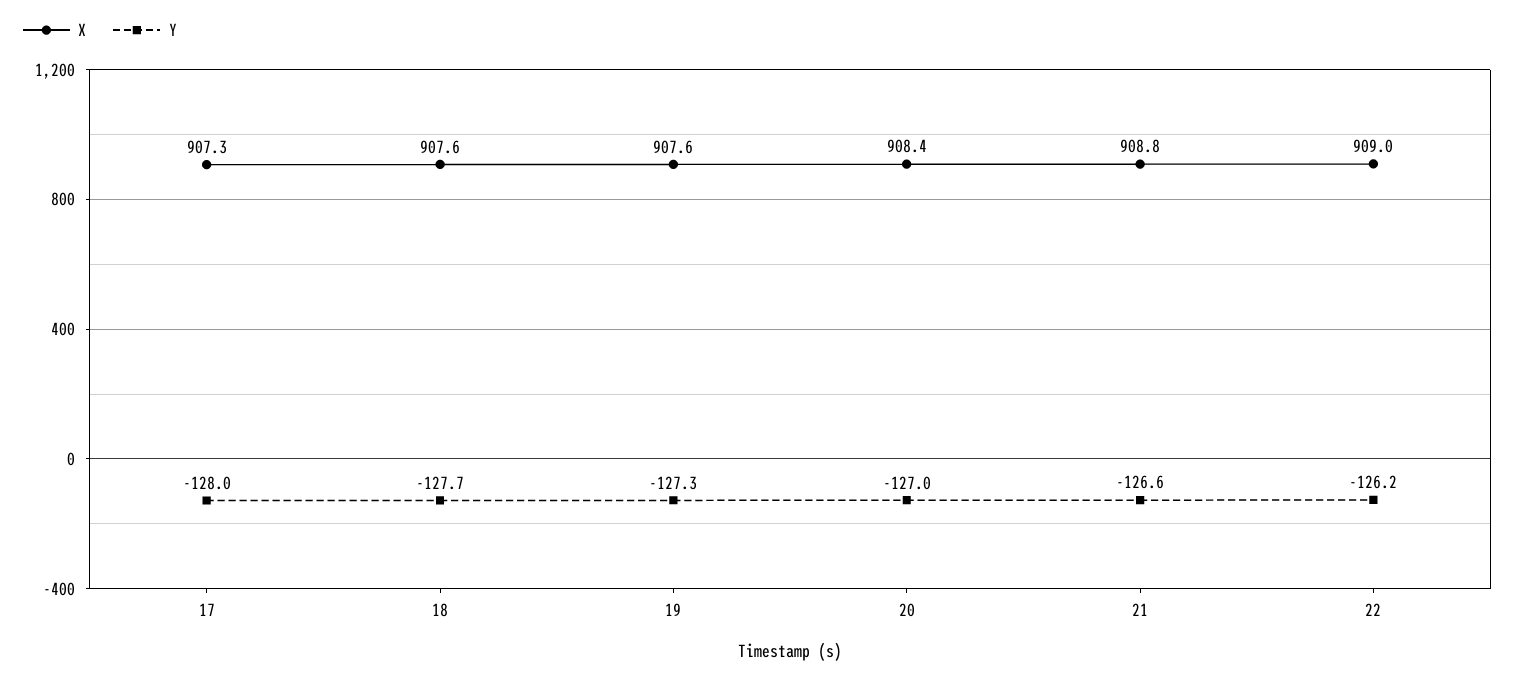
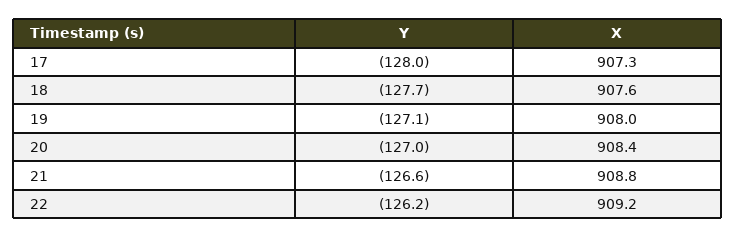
X, 19: 907.6 -> 908
Y, 19: -127.3 -> -127.1
X, 22: 909 -> 909.2

